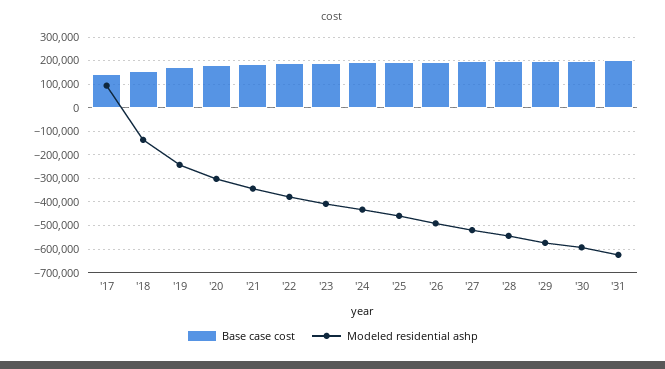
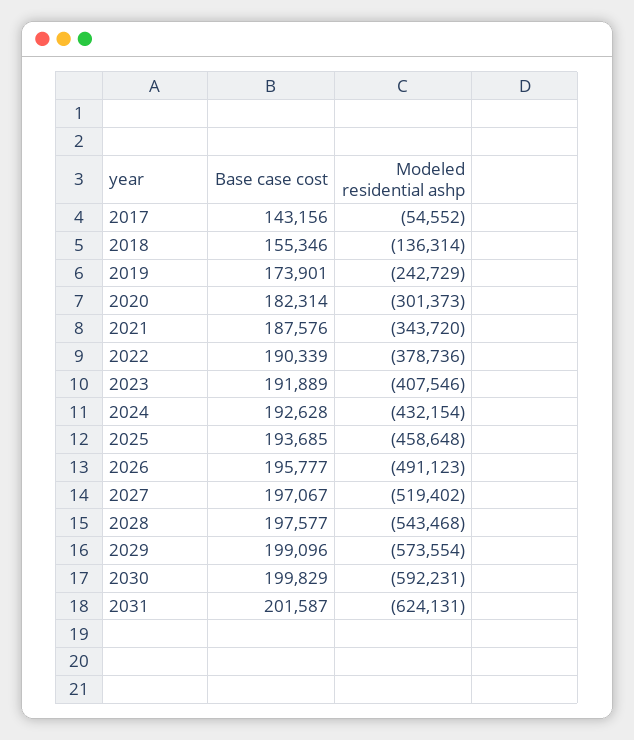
Modeled residential ashp, '17: 100000 -> -54552

